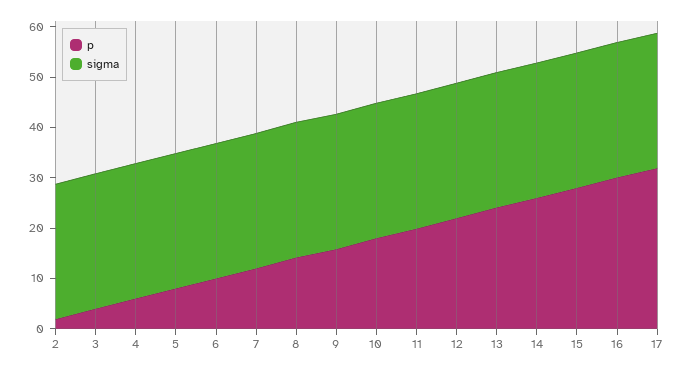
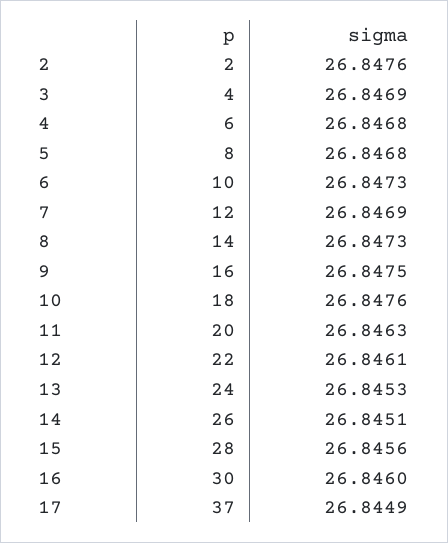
p, 17: 32 -> 37

